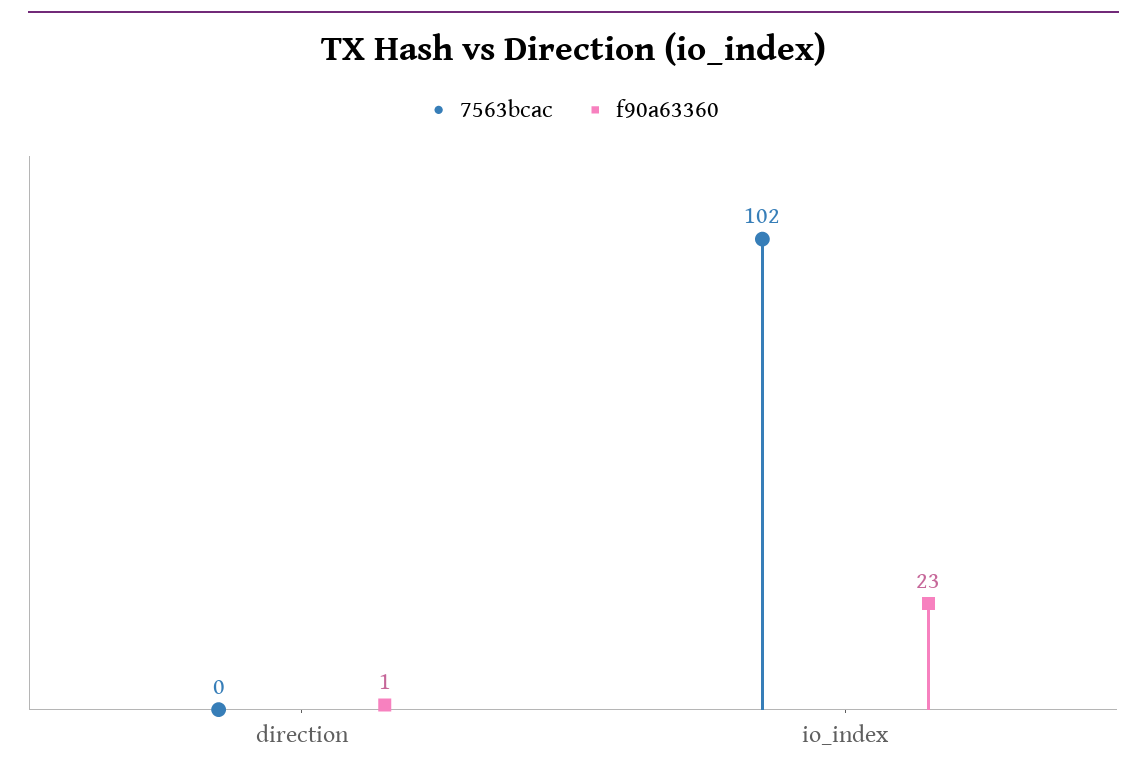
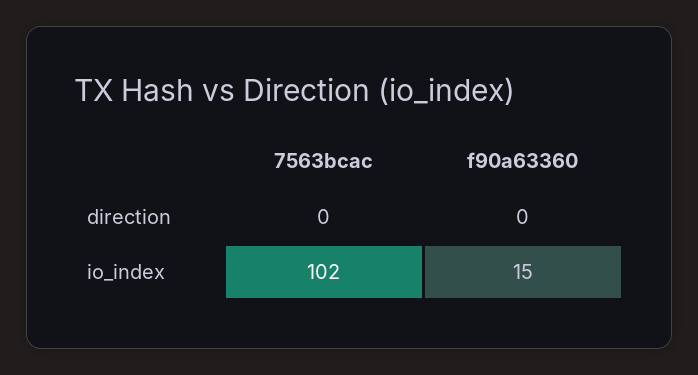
f90a63360, direction: 1 -> 0
f90a63360, io_index: 23 -> 15

